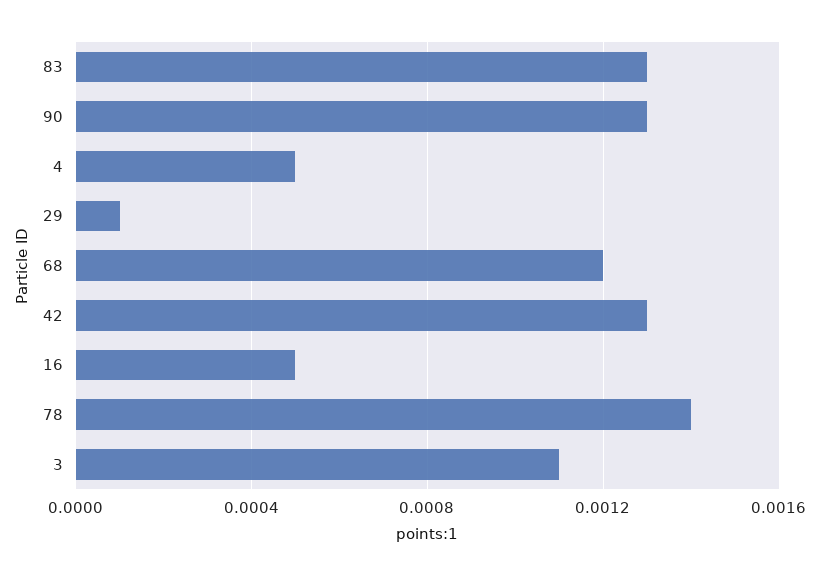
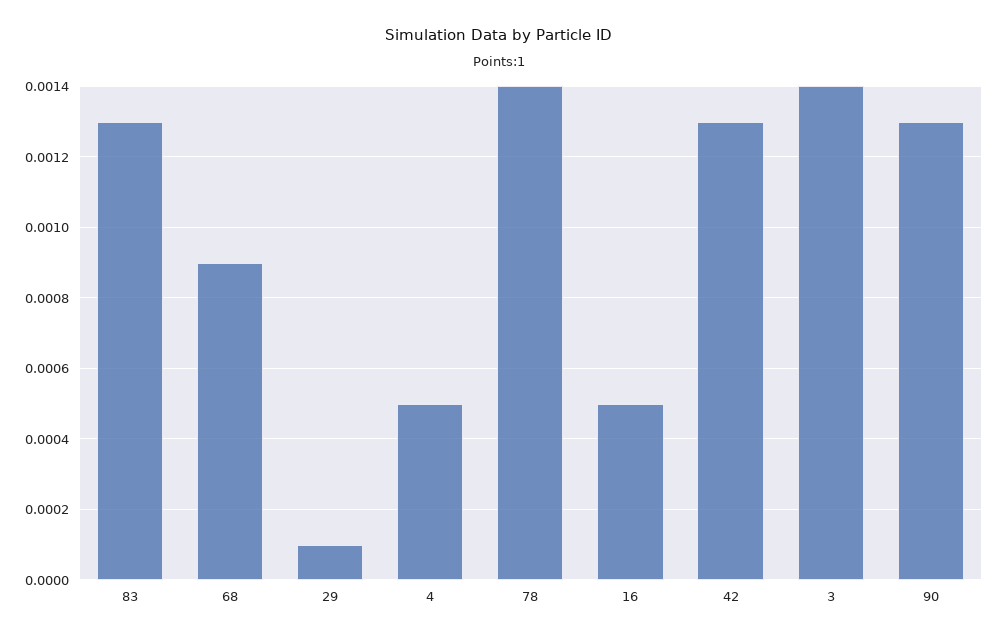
68: 0.0012 -> 0.0009
3: 0.0011 -> 0.0014

